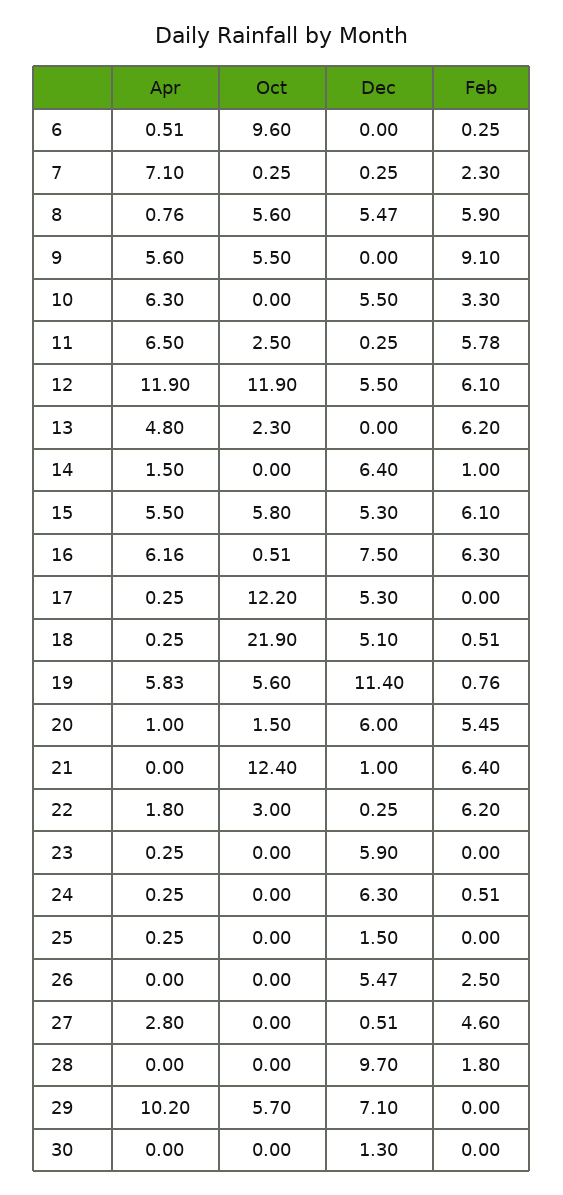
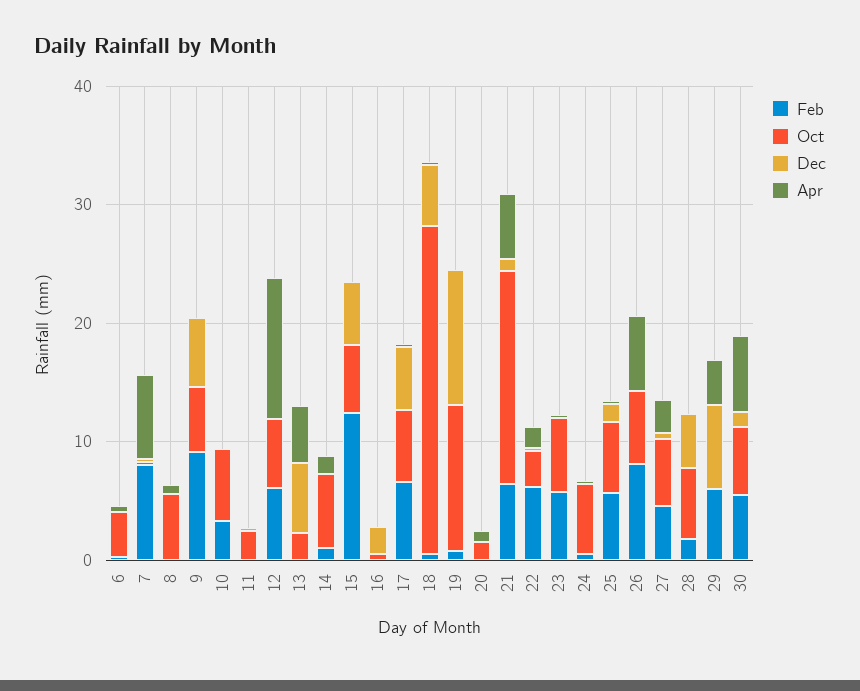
Oct, 6: 9.6 -> 4
Feb, 7: 2.3 -> 8
Dec, 8: 5.47 -> 0
Feb, 8: 5.9 -> 0
Apr, 9: 5.6 -> 0
Dec, 9: 0 -> 6
Apr, 10: 6.3 -> 0
Oct, 10: 0 -> 6
Dec, 10: 5.5 -> 0
Apr, 11: 6.5 -> 0
Feb, 11: 5.78 -> 0
Oct, 12: 11.9 -> 6
Dec, 12: 5.5 -> 0
Dec, 13: 0 -> 6
Feb, 13: 6.2 -> 0
Oct, 14: 0 -> 6
Dec, 14: 6.4 -> 0
Apr, 15: 5.5 -> 0
Feb, 15: 6.1 -> 12
Apr, 16: 6.16 -> 0
Dec, 16: 7.5 -> 2
Feb, 16: 6.3 -> 0
Oct, 17: 12.2 -> 6
Feb, 17: 0 -> 6
Oct, 18: 21.9 -> 28
Apr, 19: 5.83 -> 0
Oct, 19: 5.6 -> 12
Dec, 20: 6 -> 0
Feb, 20: 5.45 -> 0
Apr, 21: 0 -> 6
Oct, 21: 12.4 -> 18
Oct, 23: 0 -> 6
Dec, 23: 5.9 -> 0
Feb, 23: 0 -> 6
Oct, 24: 0 -> 6
Dec, 24: 6.3 -> 0
Oct, 25: 0 -> 6
Feb, 25: 0 -> 6
Apr, 26: 0 -> 6
Oct, 26: 0 -> 6
Dec, 26: 5.47 -> 0
Feb, 26: 2.5 -> 8
Oct, 27: 0 -> 6
Oct, 28: 0 -> 6
Dec, 28: 9.7 -> 4
Apr, 29: 10.2 -> 4
Oct, 29: 5.7 -> 0
Feb, 29: 0 -> 6
Apr, 30: 0 -> 6
Oct, 30: 0 -> 6
Feb, 30: 0 -> 6

